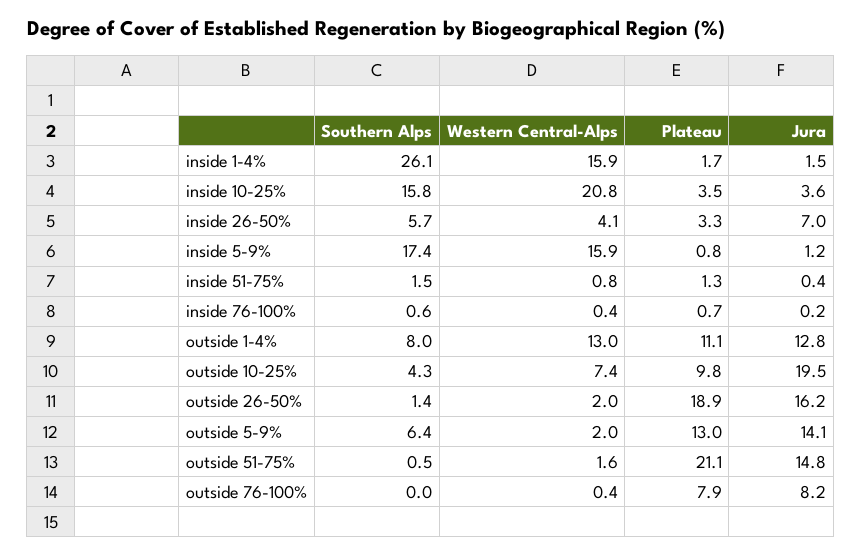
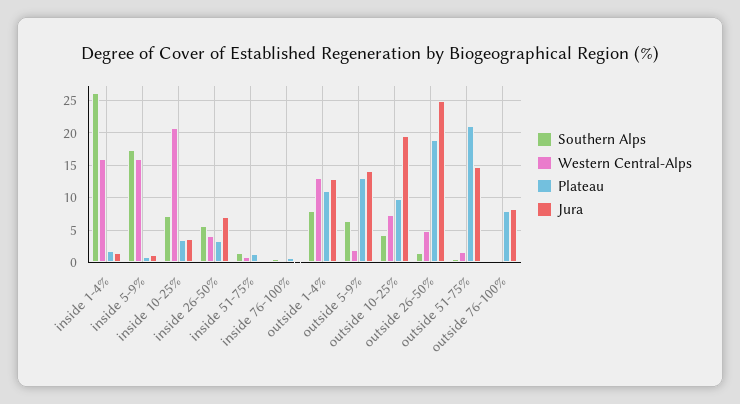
Southern Alps, inside 10-25%: 15.8 -> 7
Western Central-Alps, outside 26-50%: 2 -> 5
Jura, outside 26-50%: 16.2 -> 25

